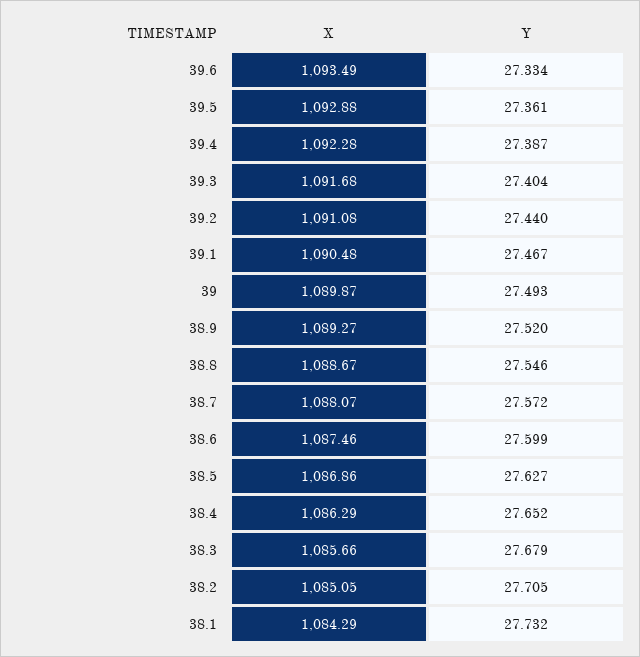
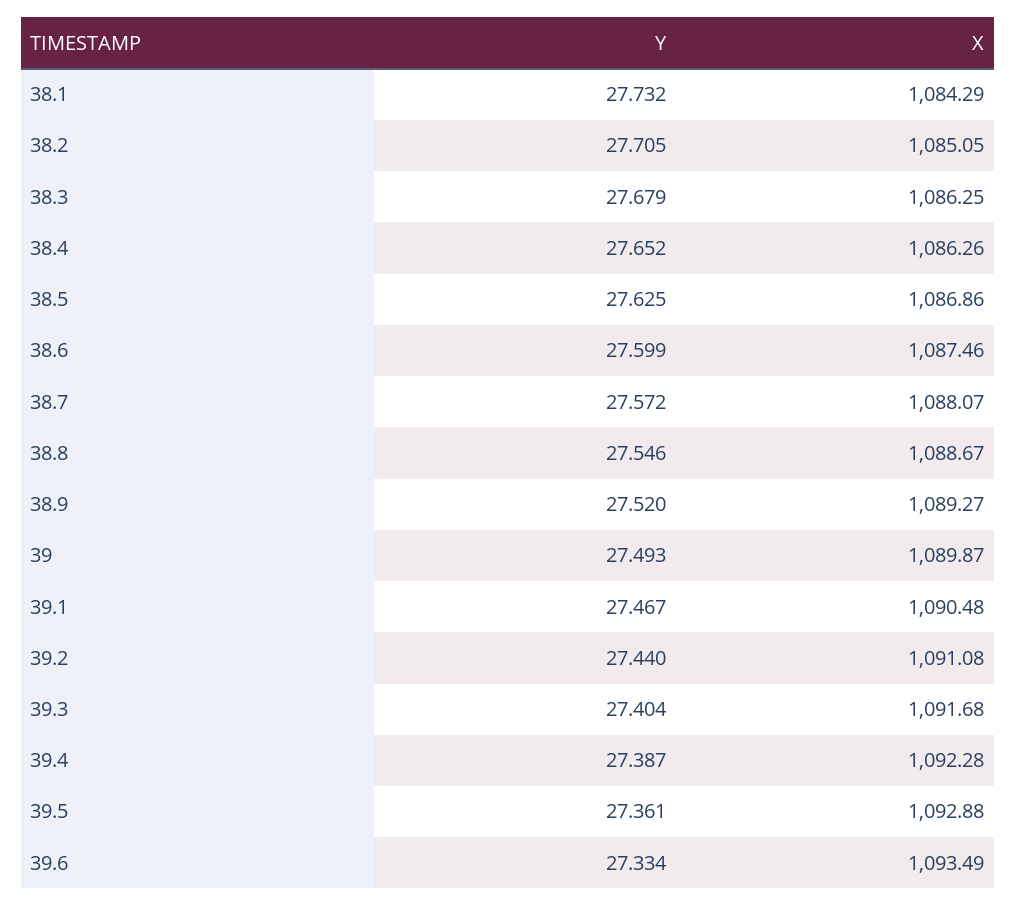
Y, 38.5: 27.627 -> 27.625
X, 38.4: 1086.29 -> 1086.26
X, 38.3: 1085.66 -> 1086.25

